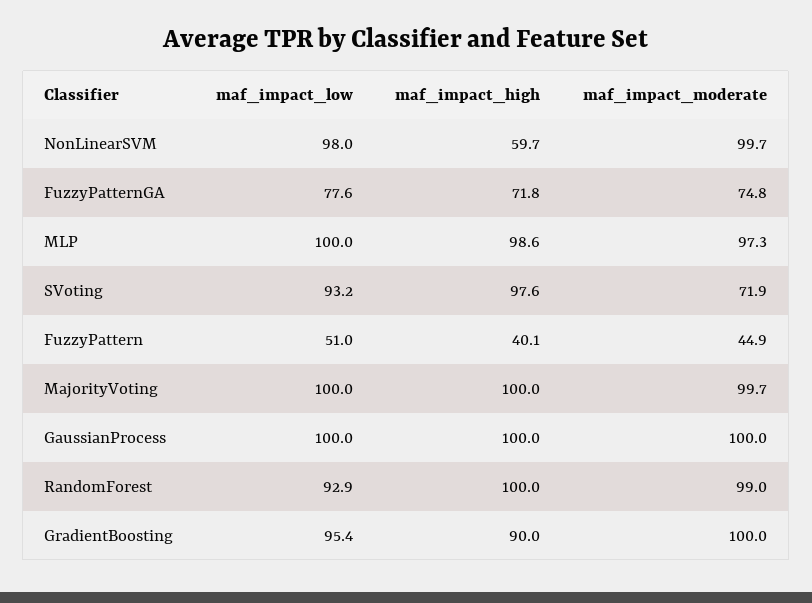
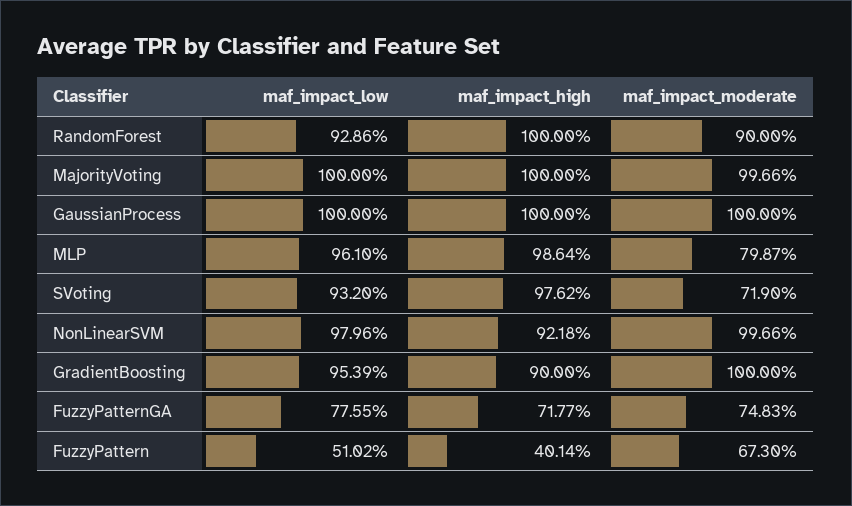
maf_impact_high, NonLinearSVM: 59.7 -> 92.18
maf_impact_low, MLP: 100 -> 96.1
maf_impact_moderate, MLP: 97.3 -> 79.87
maf_impact_moderate, FuzzyPattern: 44.9 -> 67.3
maf_impact_moderate, RandomForest: 99 -> 90

